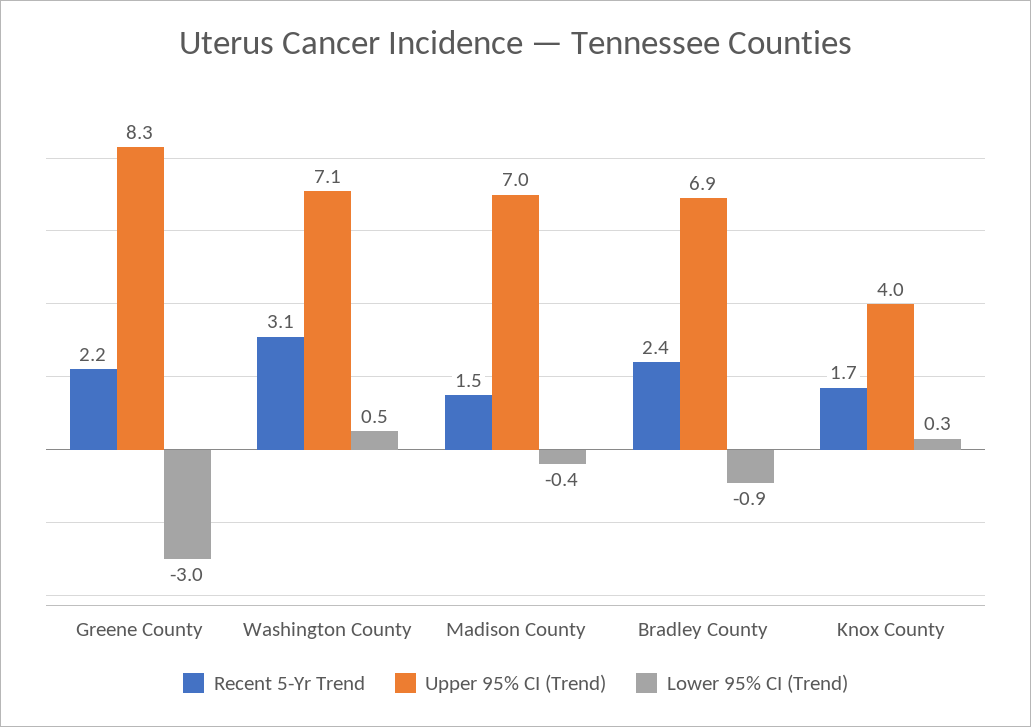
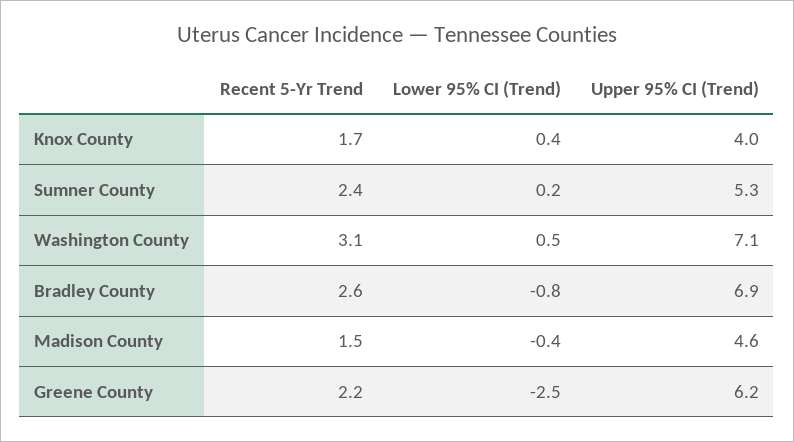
Upper 95% CI (Trend), Greene County: 8.3 -> 6.2
Lower 95% CI (Trend), Greene County: -3 -> -2.5
Upper 95% CI (Trend), Madison County: 7 -> 4.6
Recent 5-Yr Trend, Bradley County: 2.4 -> 2.6
Lower 95% CI (Trend), Bradley County: -0.9 -> -0.8
Lower 95% CI (Trend), Knox County: 0.3 -> 0.4
Recent 5-Yr Trend, Sumner County: none -> 2.4
Lower 95% CI (Trend), Sumner County: none -> 0.2
Upper 95% CI (Trend), Sumner County: none -> 5.3

